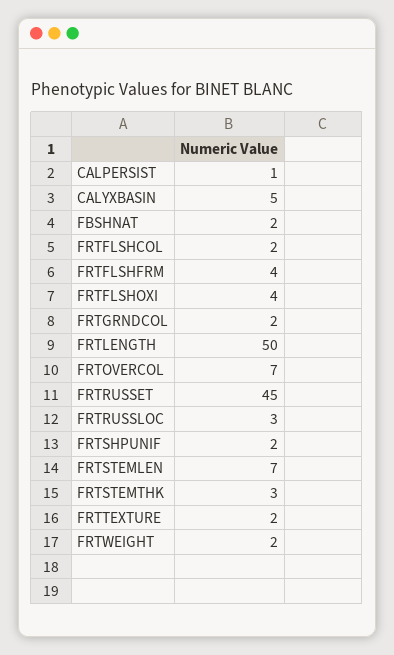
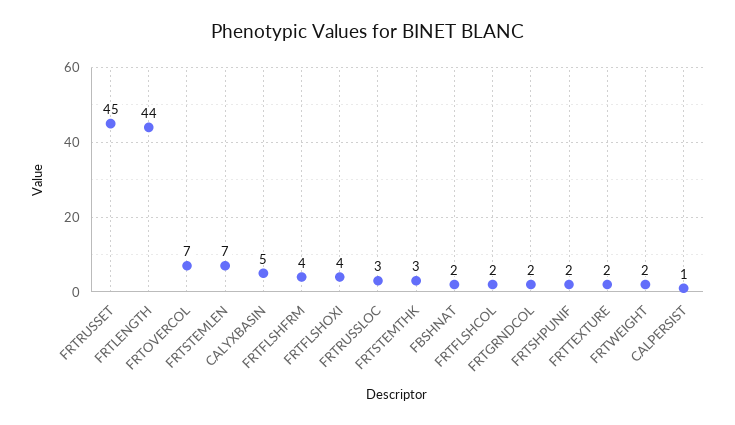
FRTLENGTH: 50 -> 44

